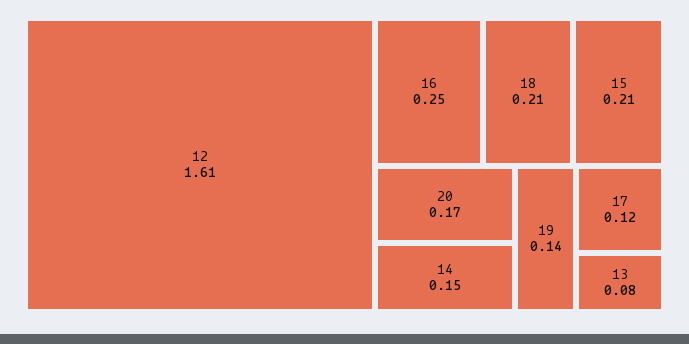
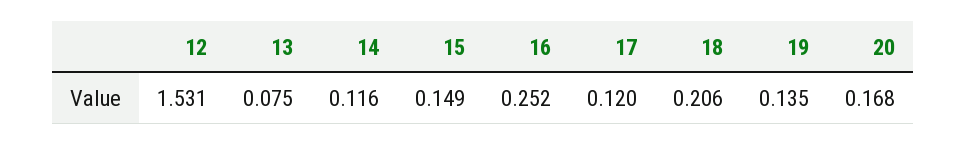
12: 1.61 -> 1.531
15: 0.21 -> 0.149
14: 0.15 -> 0.116

